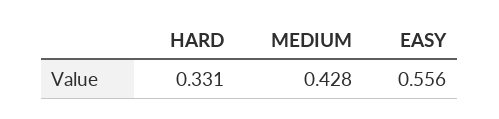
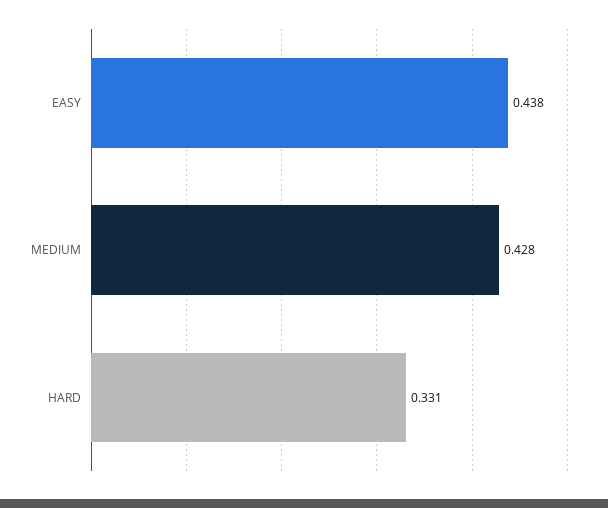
EASY: 0.556 -> 0.438

